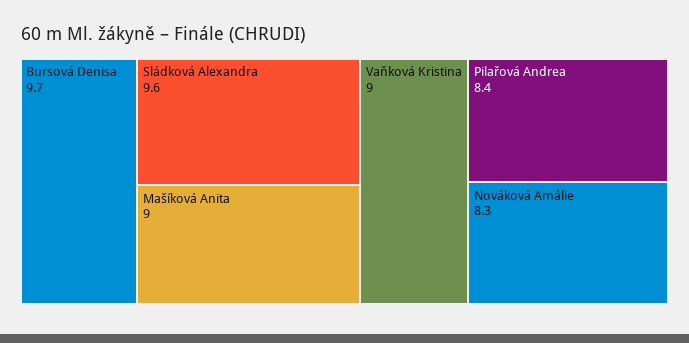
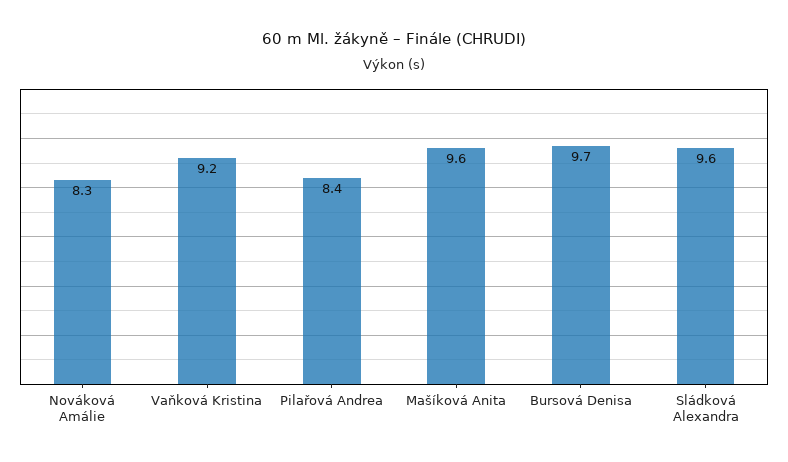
Mašíková Anita: 9 -> 9.6
Vaňková Kristina: 9 -> 9.2

